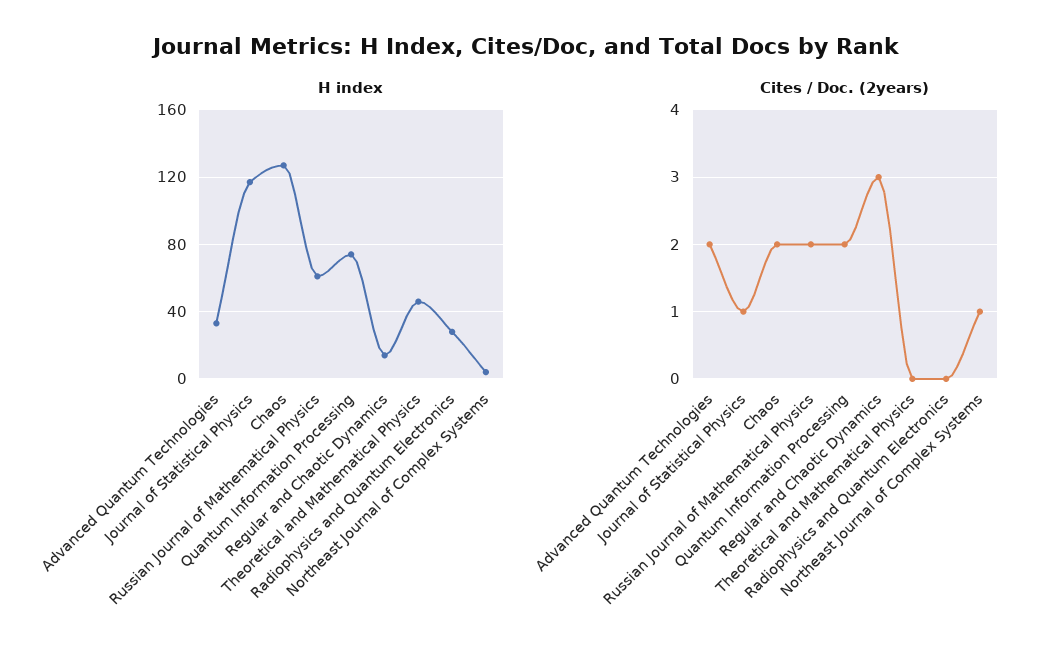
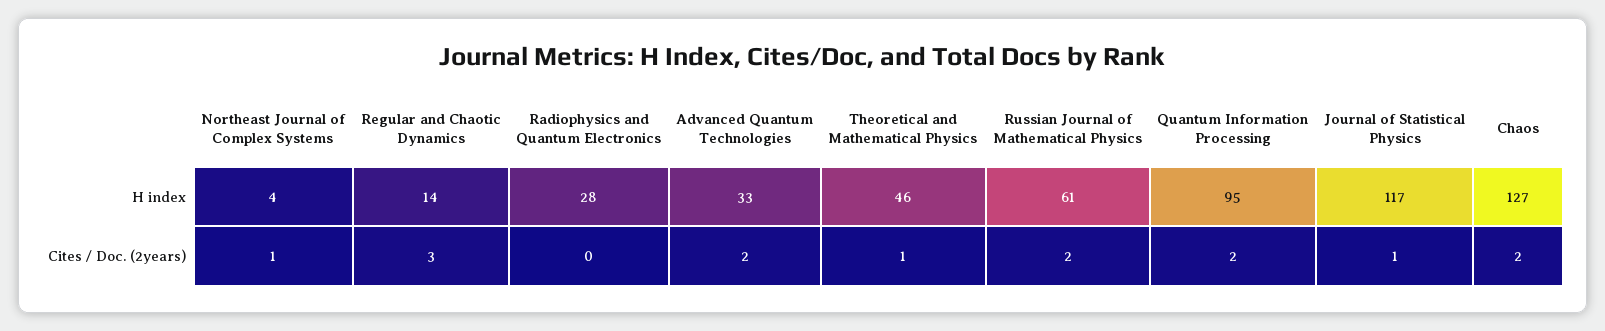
H index, Quantum Information Processing: 75 -> 95
Cites / Doc. (2years), Theoretical and Mathematical Physics: 0 -> 1

